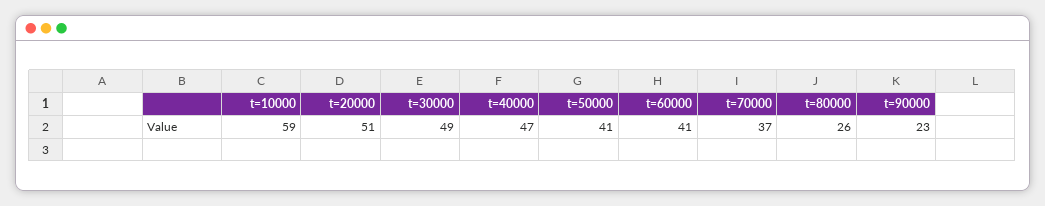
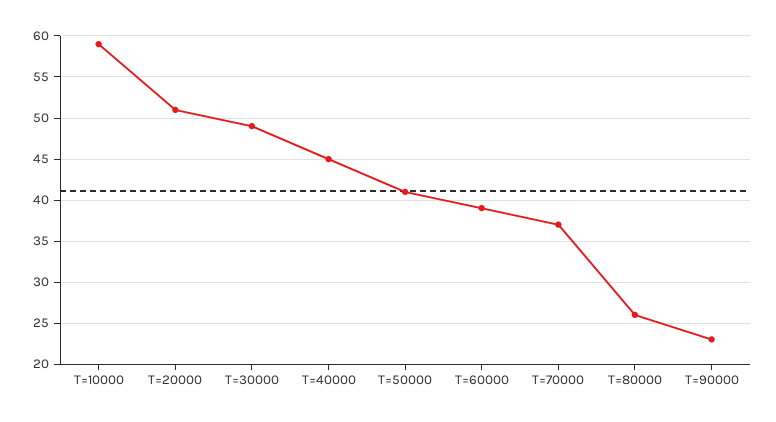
t=40000: 47 -> 45
t=60000: 41 -> 39

